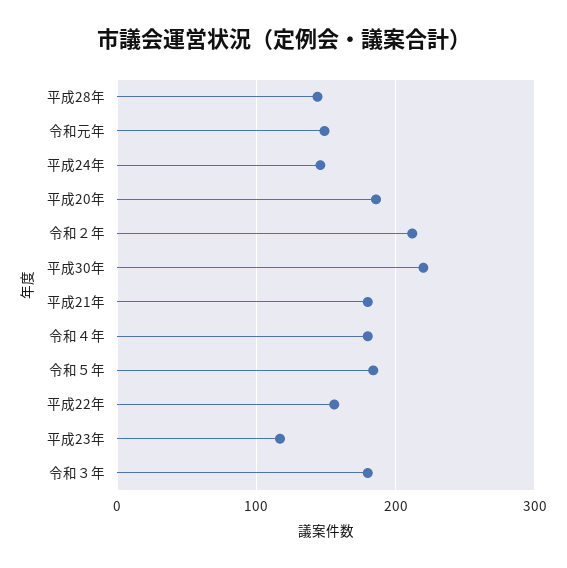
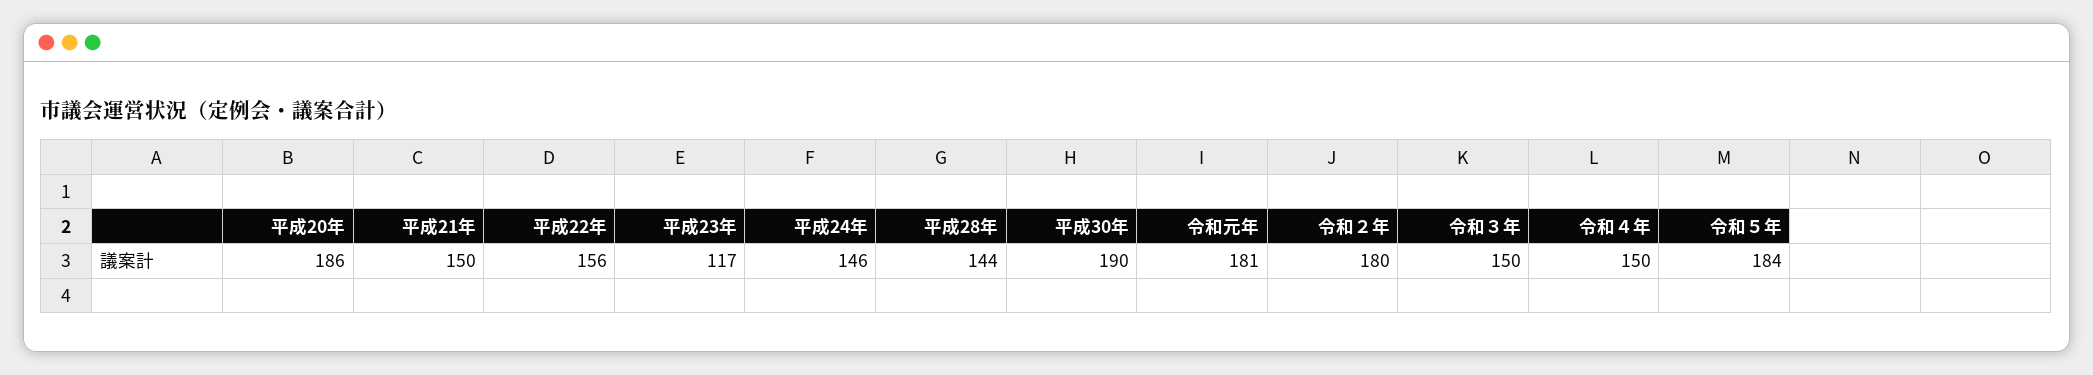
令和元年: 150 -> 181
令和２年: 210 -> 180
平成30年: 220 -> 190
平成21年: 180 -> 150
令和４年: 180 -> 150
令和３年: 180 -> 150

